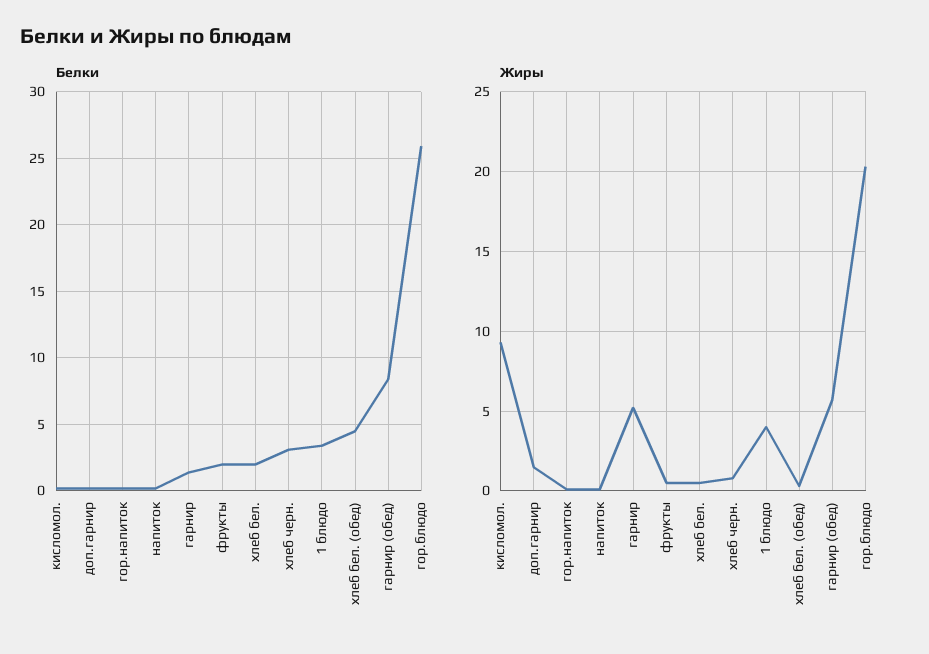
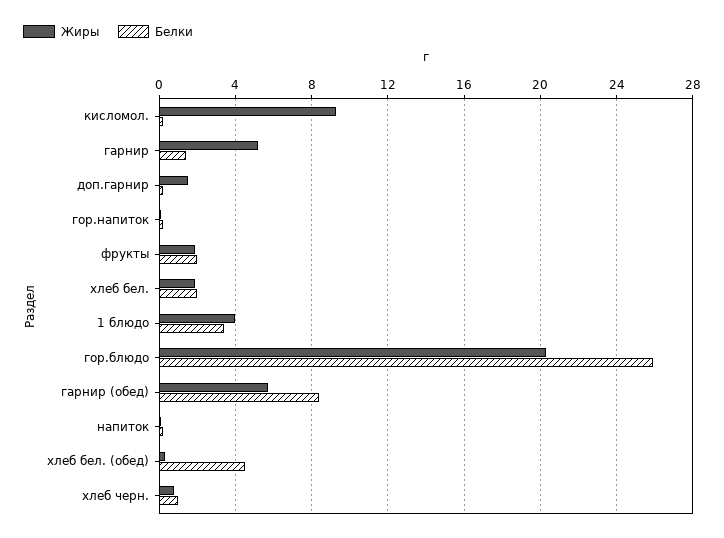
Белки, хлеб черн.: 3 -> 1
Жиры, фрукты: 0.5 -> 2
Жиры, хлеб бел.: 0.5 -> 2

